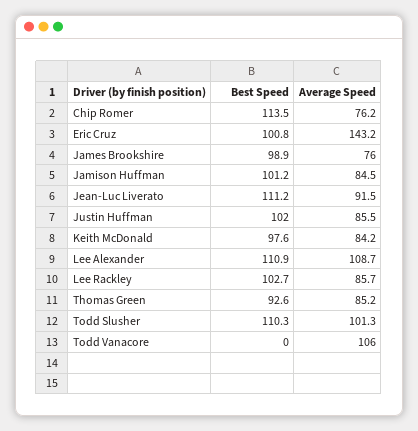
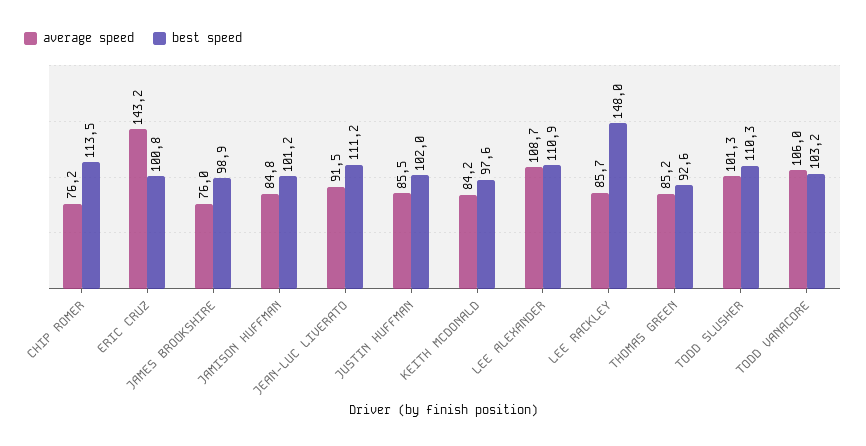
Average Speed, Jamison Huffman: 84.5 -> 84.8
Best Speed, Lee Rackley: 102.7 -> 148
Best Speed, Todd Vanacore: 0 -> 103.2

